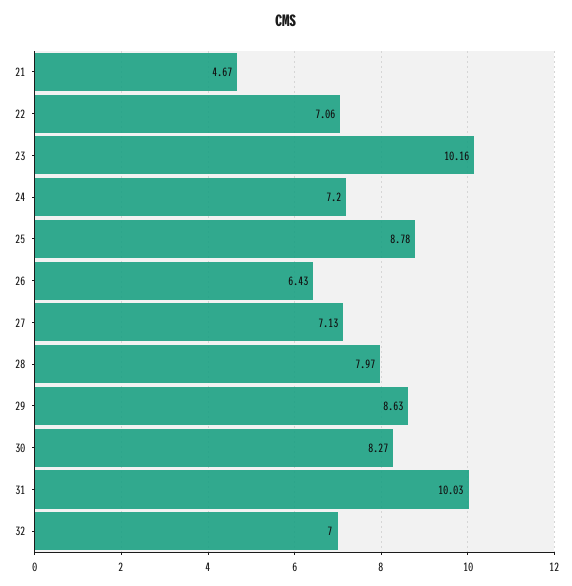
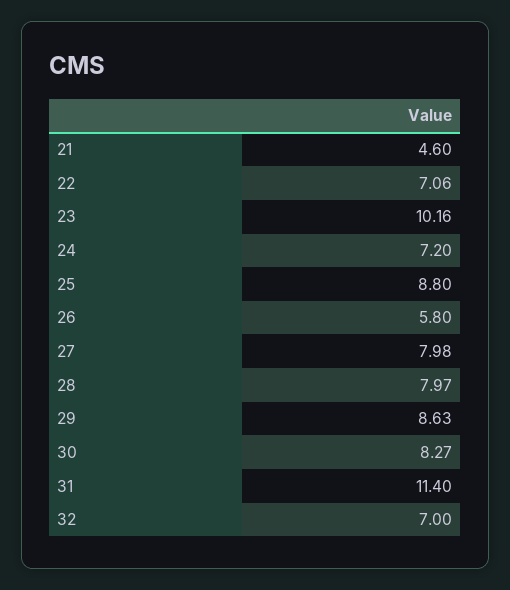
21: 4.67 -> 4.6
25: 8.78 -> 8.8
26: 6.43 -> 5.8
27: 7.13 -> 7.98
31: 10.03 -> 11.4

